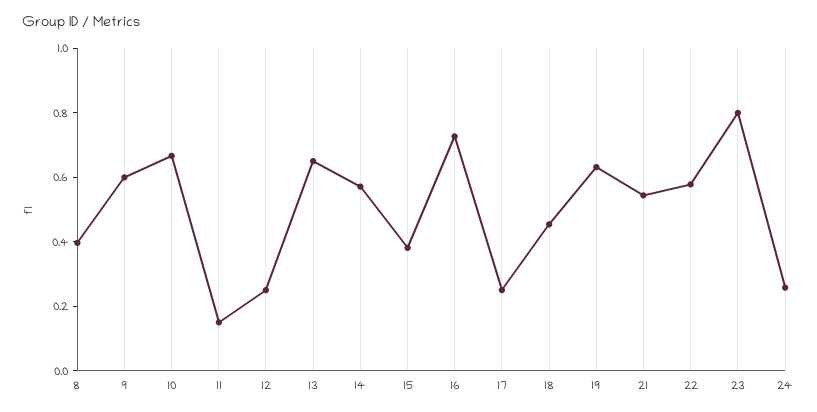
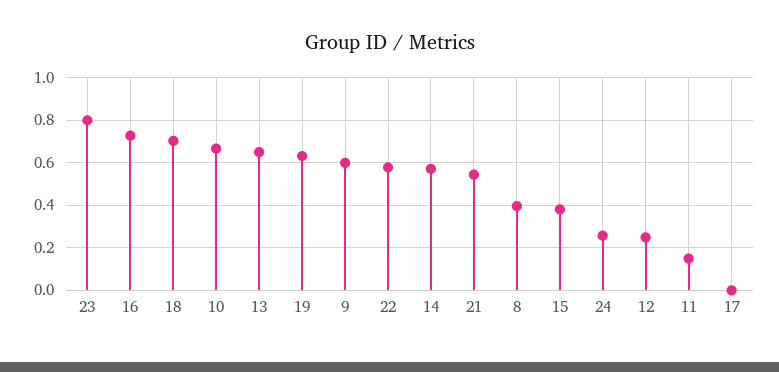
17: 0.25 -> 0
18: 0.45 -> 0.7

